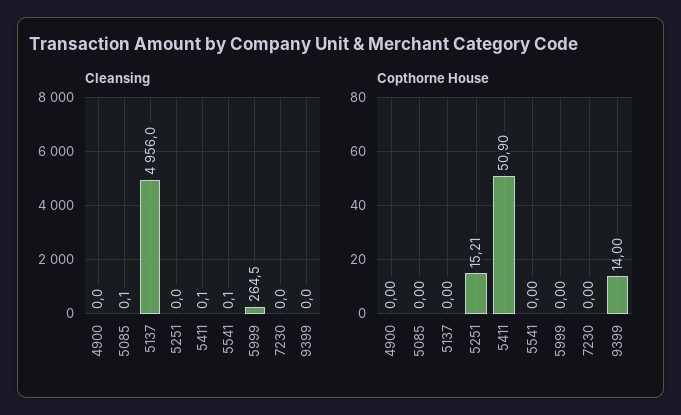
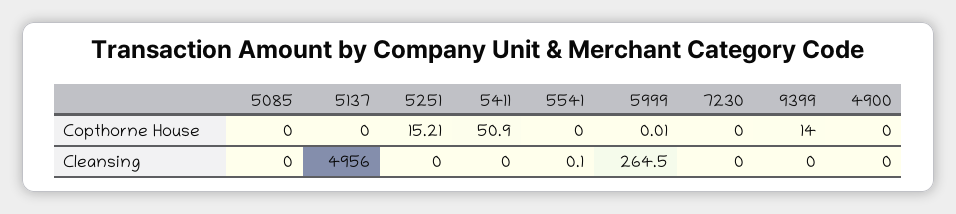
Cleansing, 5085: 0.1 -> 0
Cleansing, 5411: 0.1 -> 0
Copthorne House, 5999: 0 -> 0.01

